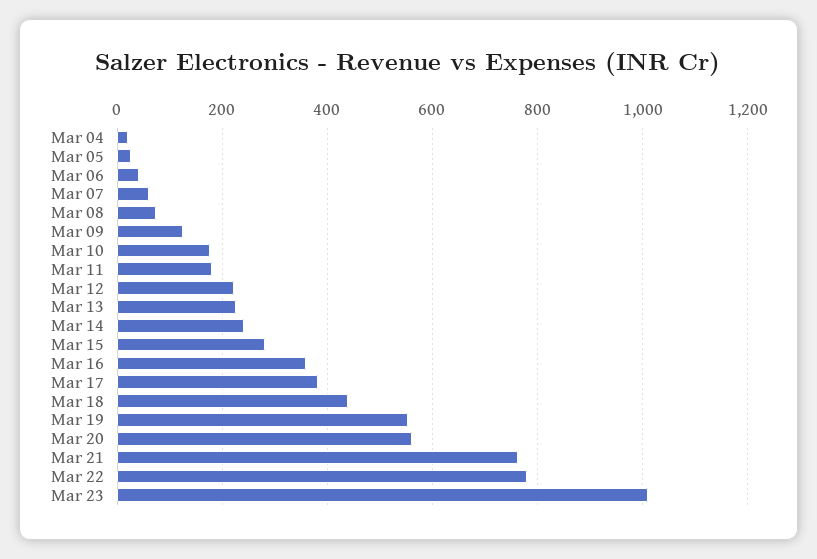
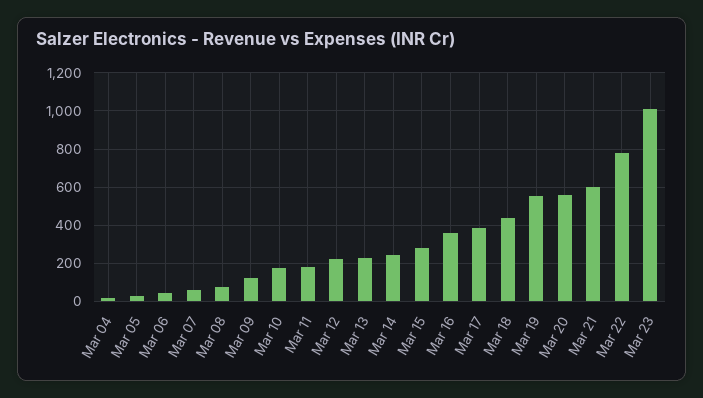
Mar 21: 760 -> 600

